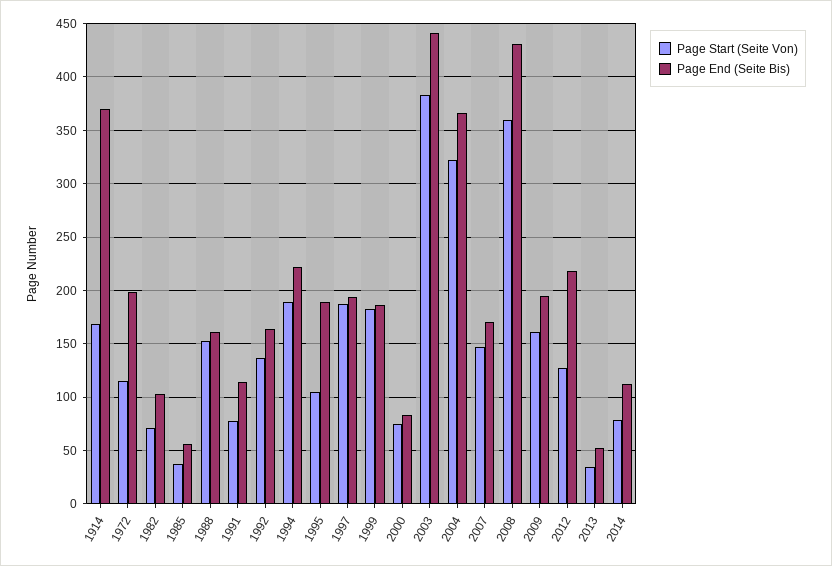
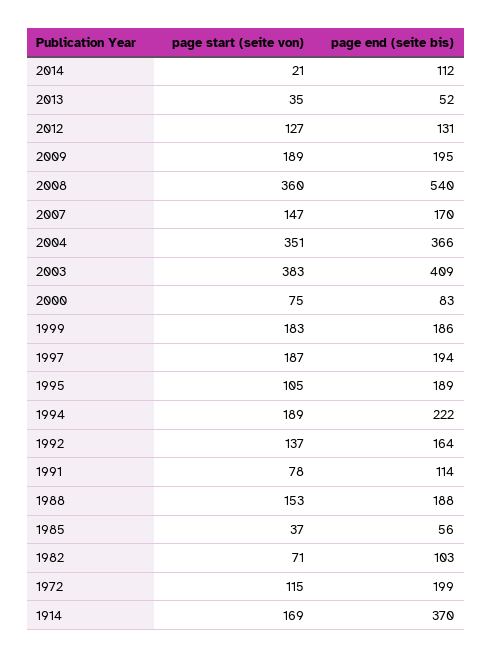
Page End (Seite Bis), 1988: 160 -> 188
Page End (Seite Bis), 2003: 440 -> 409
Page Start (Seite Von), 2004: 320 -> 351
Page End (Seite Bis), 2008: 430 -> 540
Page Start (Seite Von), 2009: 160 -> 189
Page End (Seite Bis), 2012: 220 -> 131
Page Start (Seite Von), 2014: 80 -> 21

